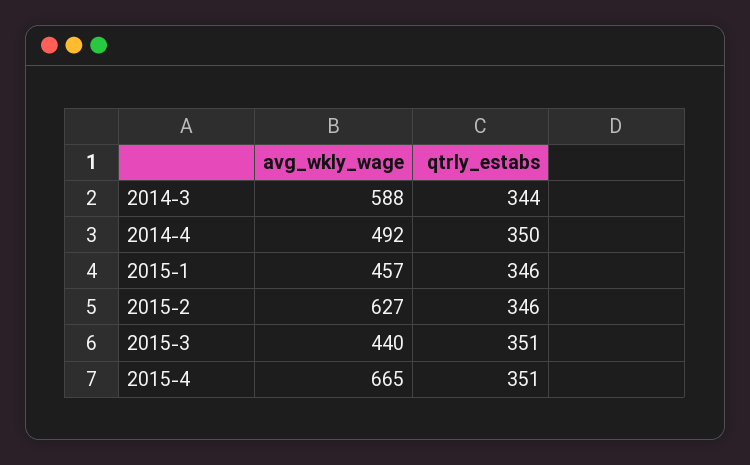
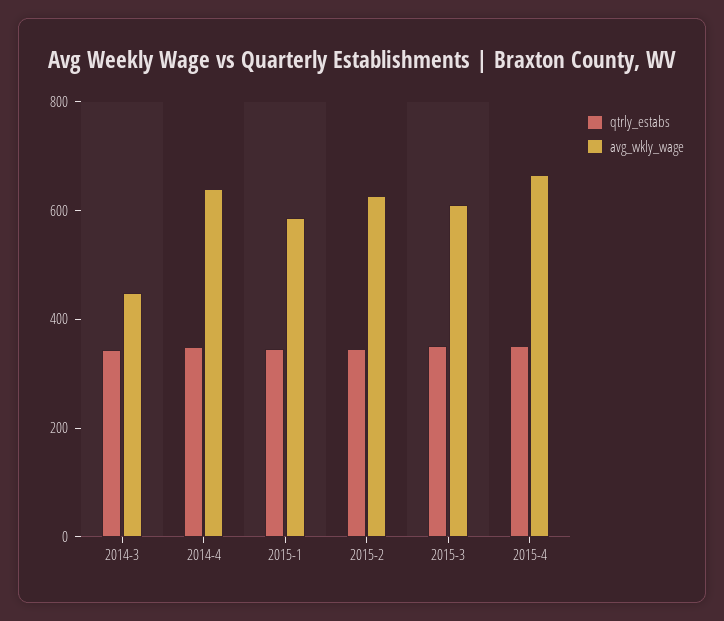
avg_wkly_wage, 2014-3: 588 -> 450
avg_wkly_wage, 2014-4: 492 -> 650
avg_wkly_wage, 2015-1: 457 -> 600
avg_wkly_wage, 2015-3: 440 -> 600

